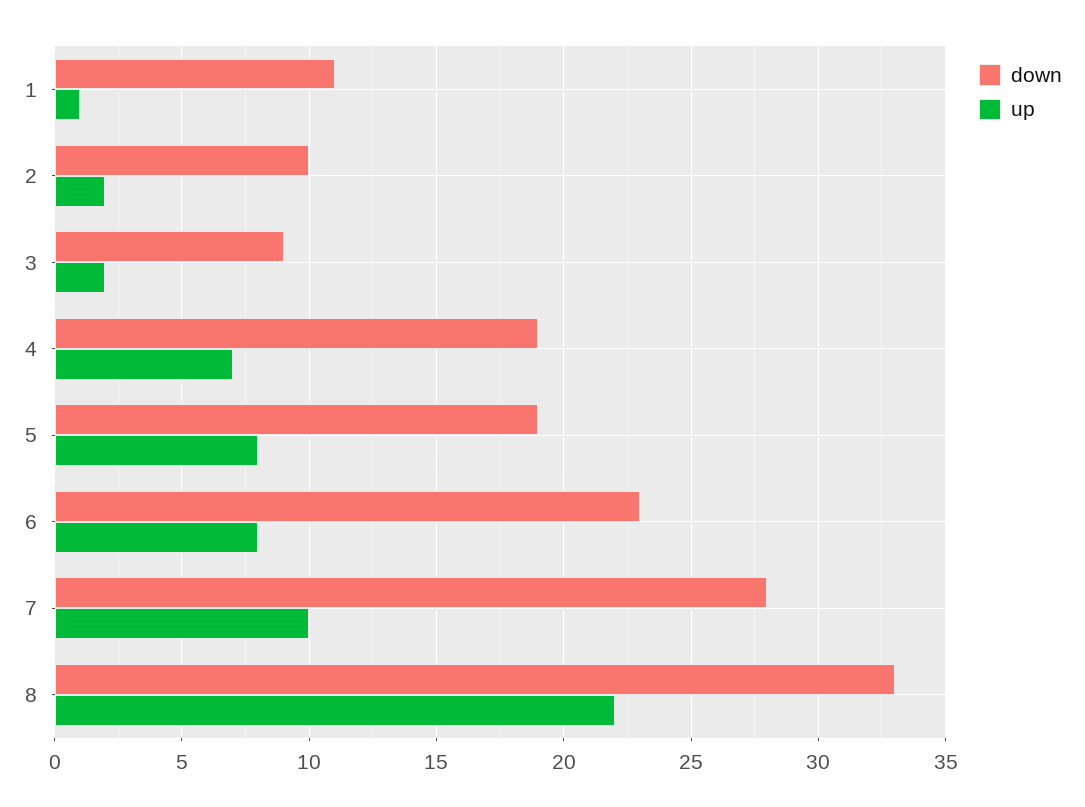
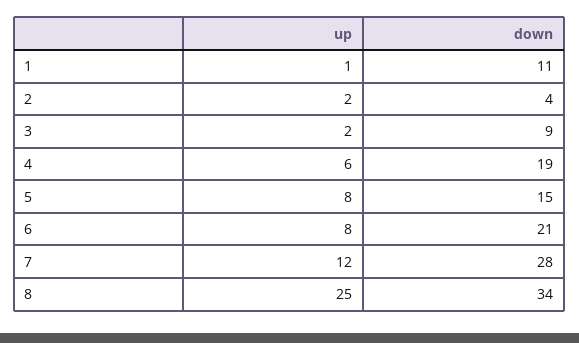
down, 2: 10 -> 4
up, 4: 7 -> 6
down, 5: 19 -> 15
down, 6: 23 -> 21
up, 7: 10 -> 12
down, 8: 33 -> 34
up, 8: 22 -> 25

